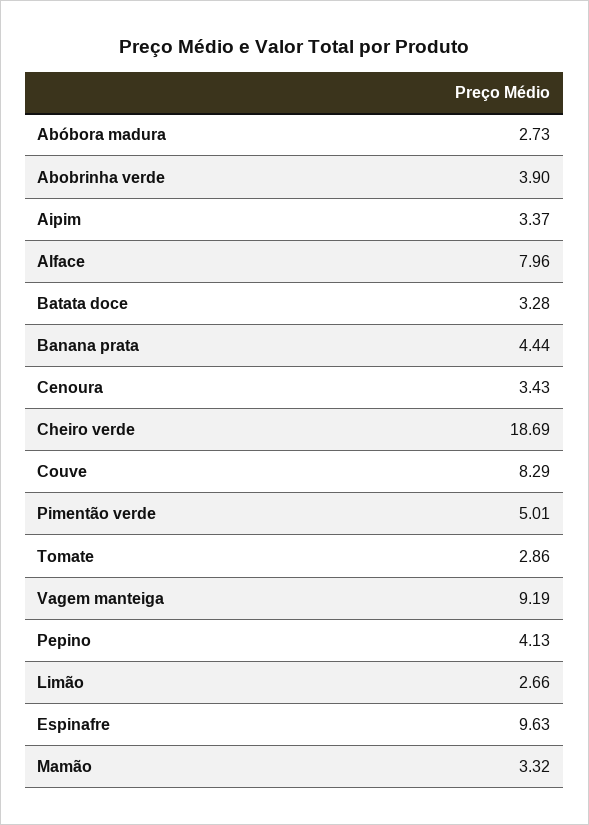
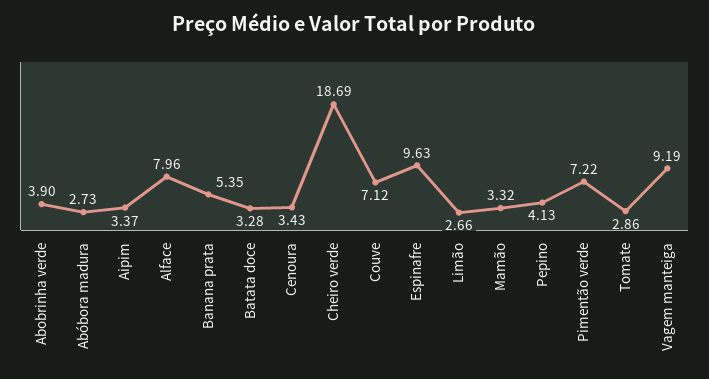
Banana prata: 4.44 -> 5.35
Couve: 8.29 -> 7.12
Pimentão verde: 5.01 -> 7.22

